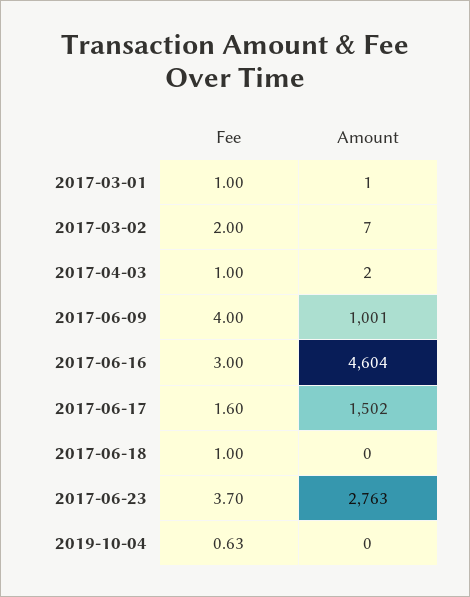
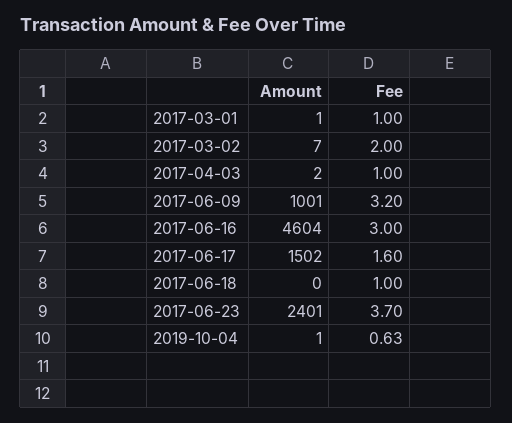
Fee, 2017-06-09: 4 -> 3.2
Amount, 2017-06-23: 2763 -> 2401
Amount, 2019-10-04: 0 -> 1

